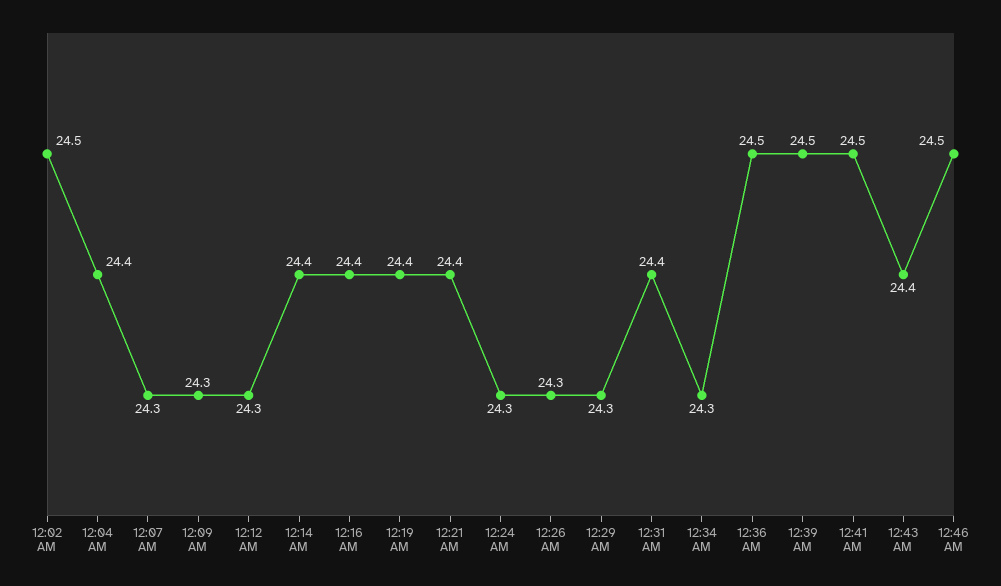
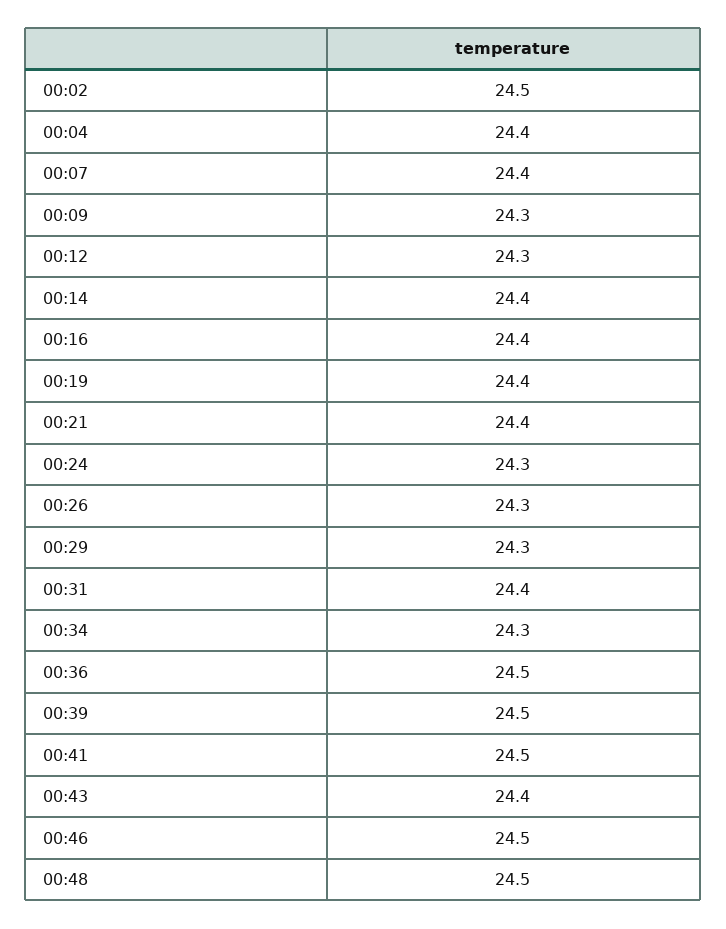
12:07 AM: 24.3 -> 24.4
00:48: none -> 24.5

